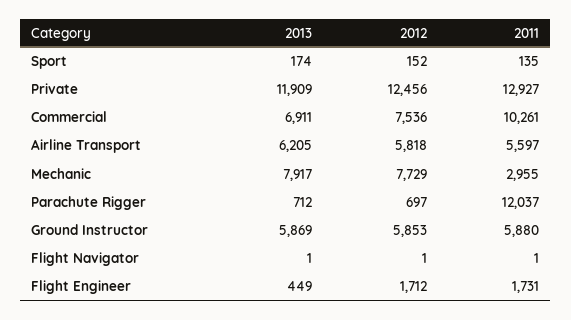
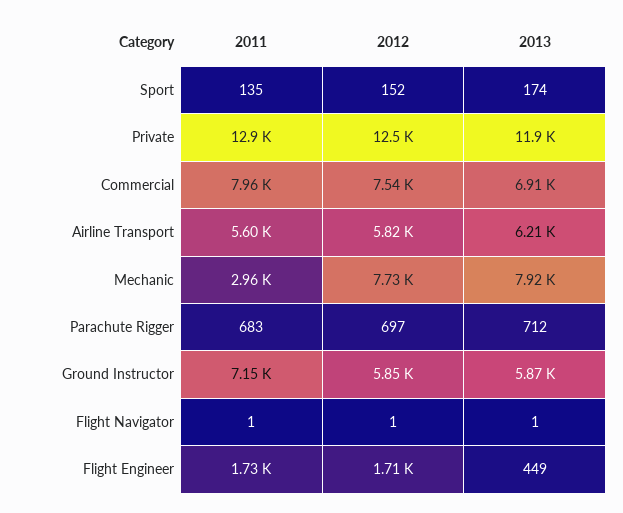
2011, Commercial: 10261 -> 7960
2011, Parachute Rigger: 12037 -> 683
2011, Ground Instructor: 5880 -> 7150

